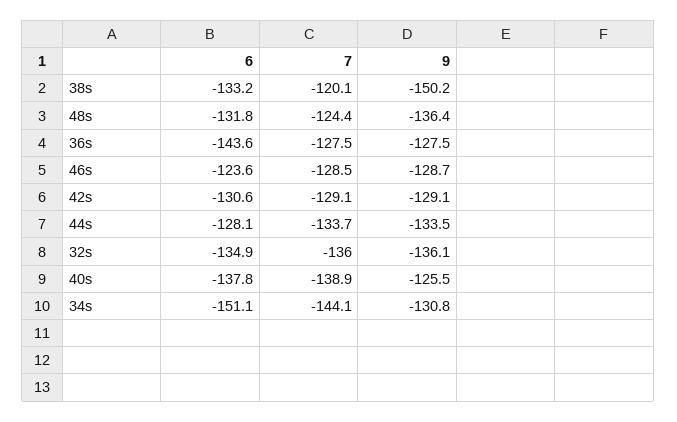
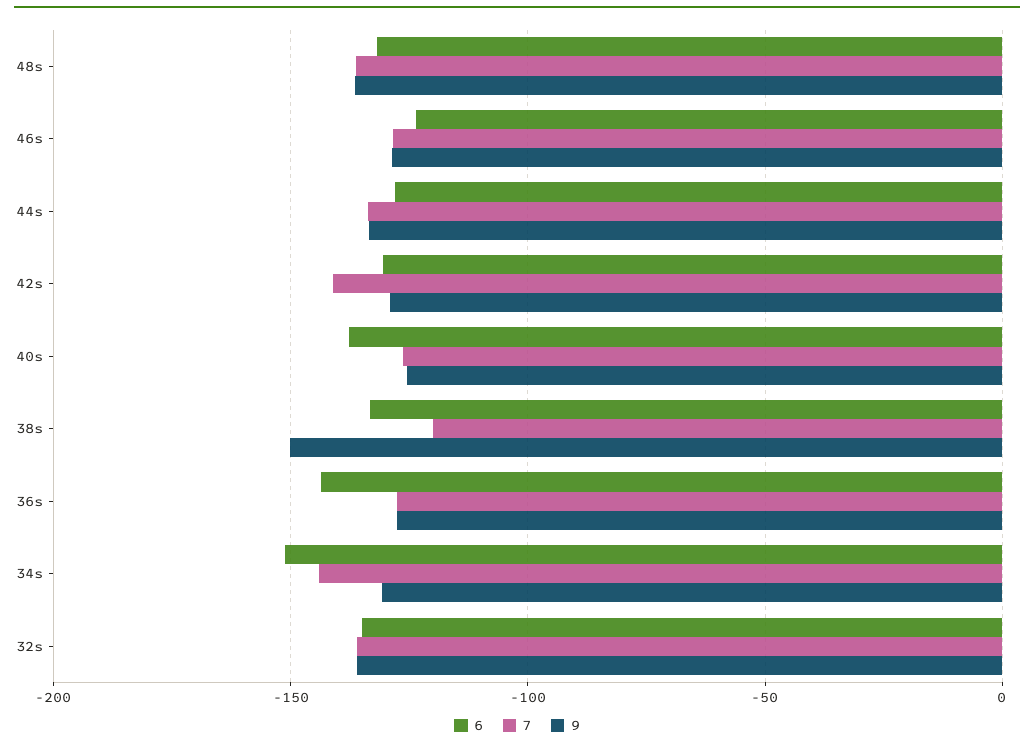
7, 48s: -124.4 -> -135
7, 42s: -129.1 -> -140
7, 40s: -138.9 -> -125

